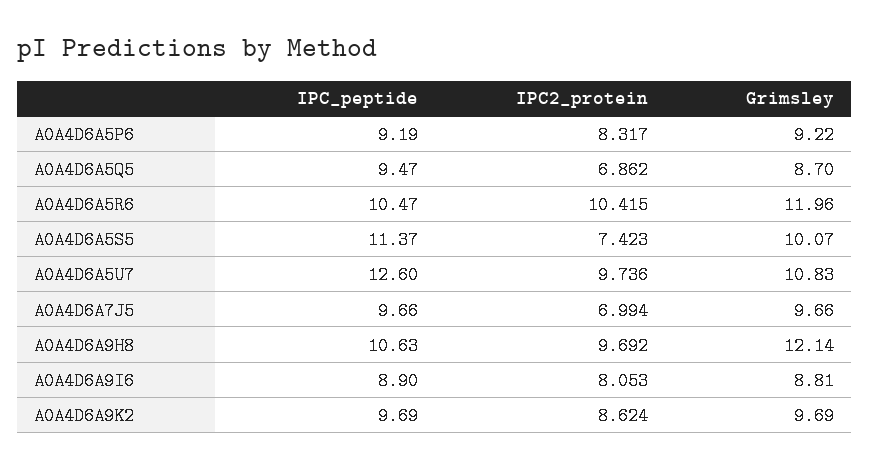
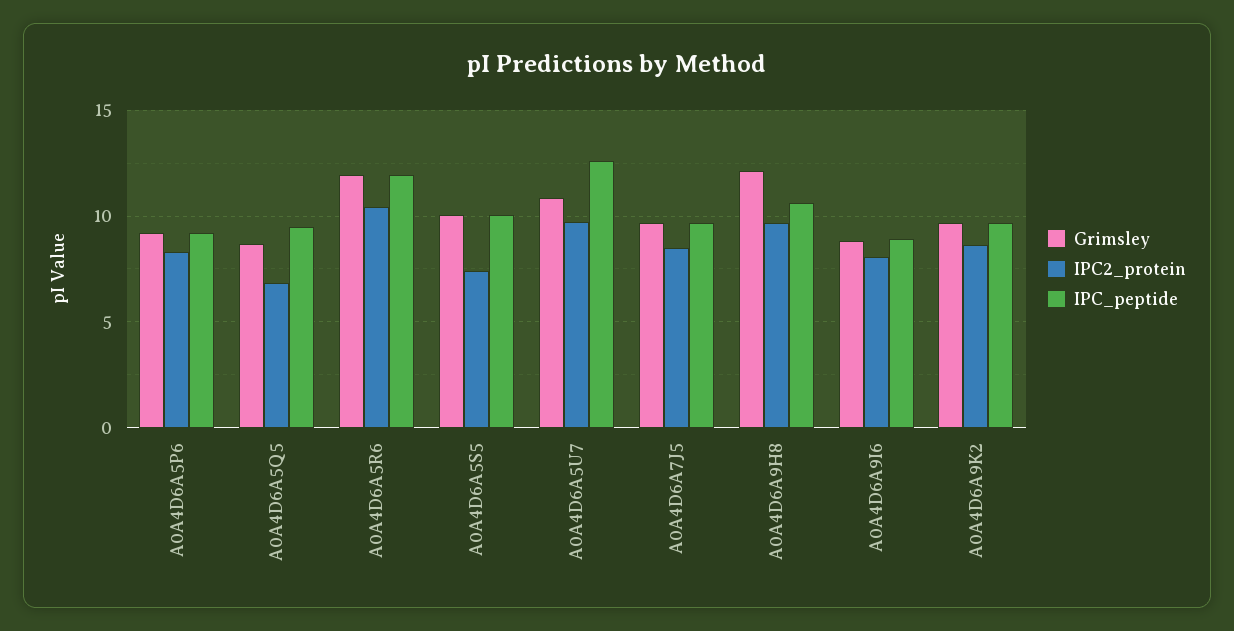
IPC_peptide, A0A4D6A5R6: 10.47 -> 12
IPC_peptide, A0A4D6A5S5: 11.37 -> 10
IPC2_protein, A0A4D6A7J5: 6.994 -> 8.5

